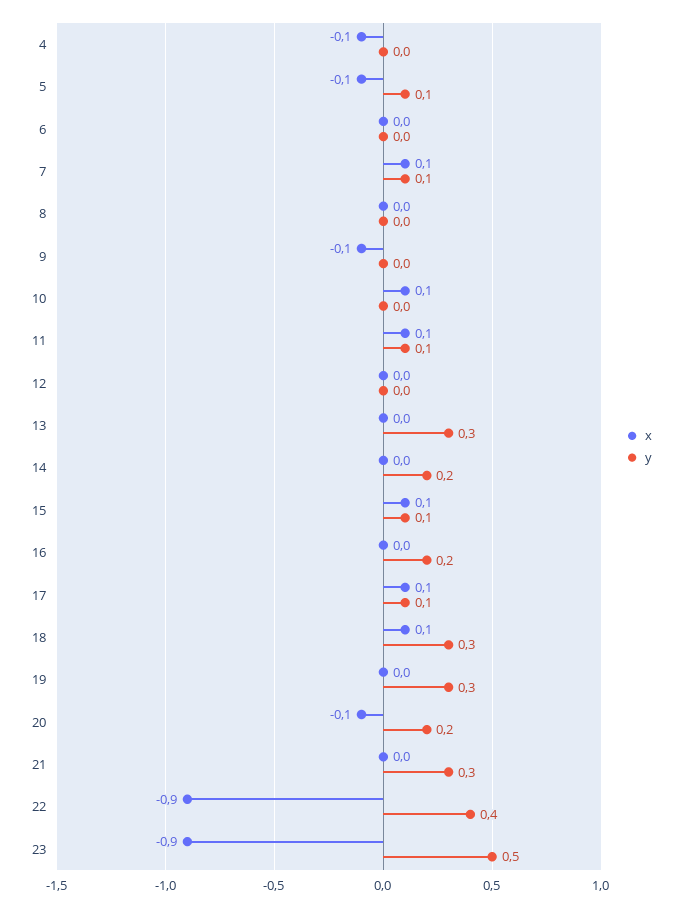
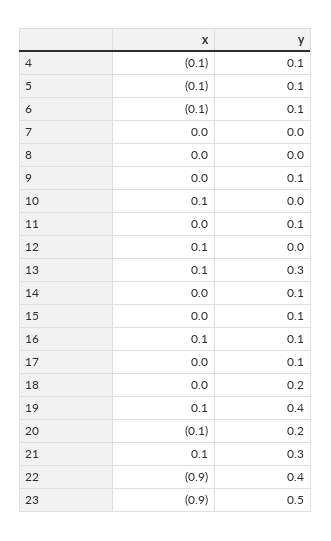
y, 4: 0 -> 0.1
x, 6: 0 -> -0.1
y, 6: 0 -> 0.1
x, 7: 0.1 -> 0
y, 7: 0.1 -> 0
x, 9: -0.1 -> 0
y, 9: 0 -> 0.1
x, 11: 0.1 -> 0
x, 12: 0 -> 0.1
x, 13: 0 -> 0.1
y, 14: 0.2 -> 0.1
x, 15: 0.1 -> 0
x, 16: 0 -> 0.1
y, 16: 0.2 -> 0.1
x, 17: 0.1 -> 0
x, 18: 0.1 -> 0
y, 18: 0.3 -> 0.2
x, 19: 0 -> 0.1
y, 19: 0.3 -> 0.4
x, 21: 0 -> 0.1

